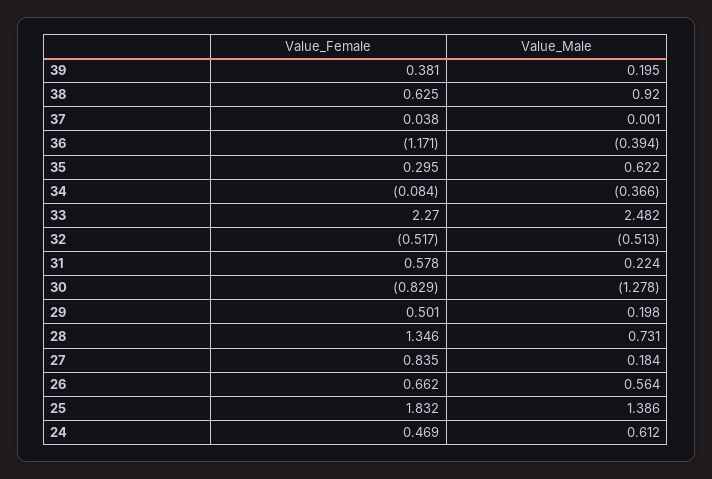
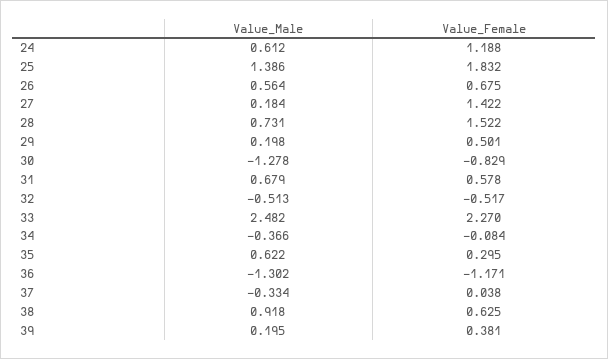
Value_Male, 38: 0.92 -> 0.918
Value_Male, 37: 0.001 -> -0.334
Value_Male, 36: -0.394 -> -1.302
Value_Male, 31: 0.224 -> 0.679
Value_Female, 28: 1.346 -> 1.522
Value_Female, 27: 0.835 -> 1.422
Value_Female, 26: 0.662 -> 0.675
Value_Female, 24: 0.469 -> 1.188

